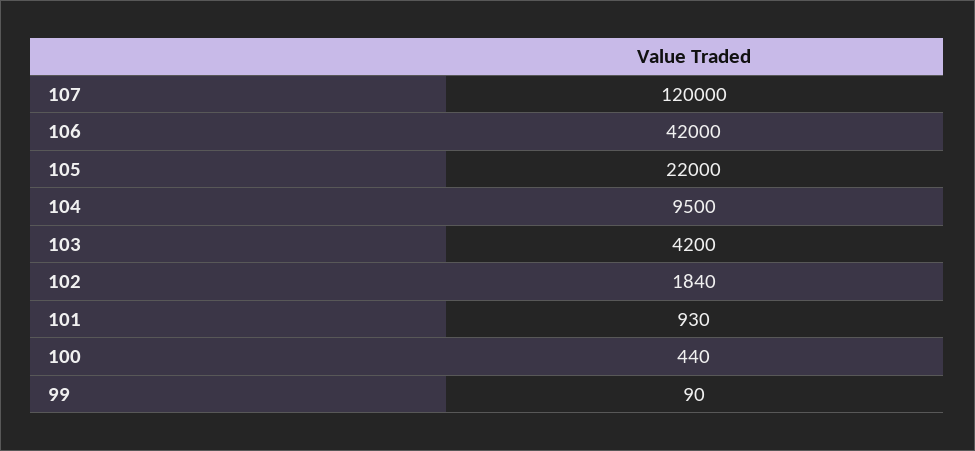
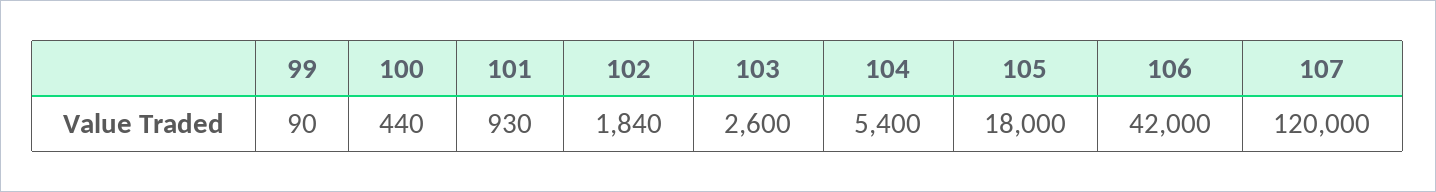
105: 22000 -> 18000
104: 9500 -> 5400
103: 4200 -> 2600

